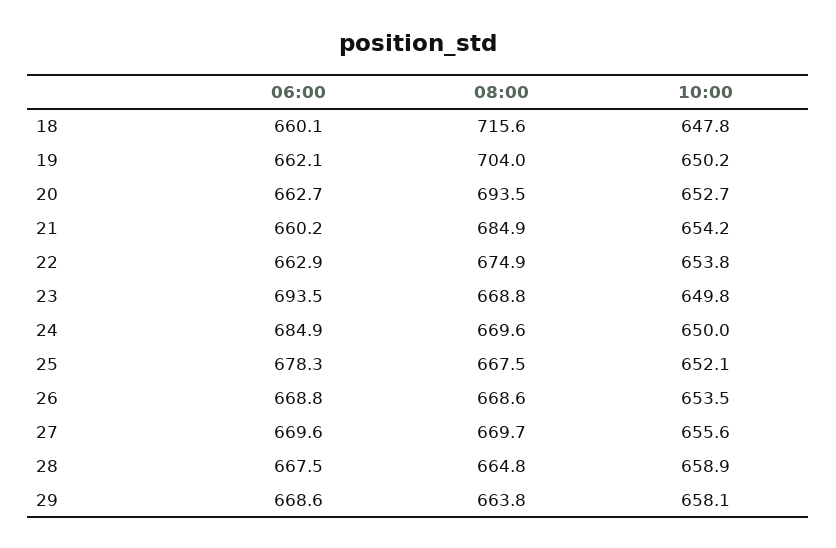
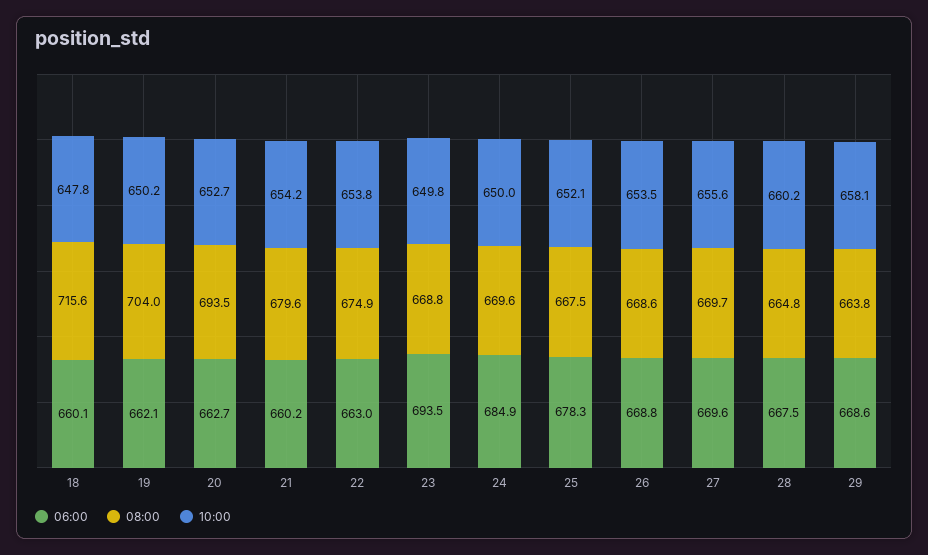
08:00, 21: 684.9 -> 679.6
06:00, 22: 662.9 -> 663
10:00, 28: 658.9 -> 660.2

